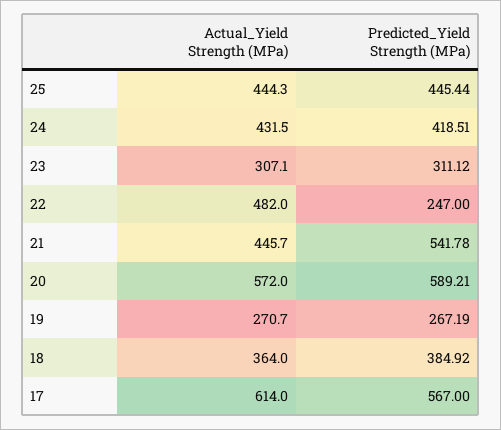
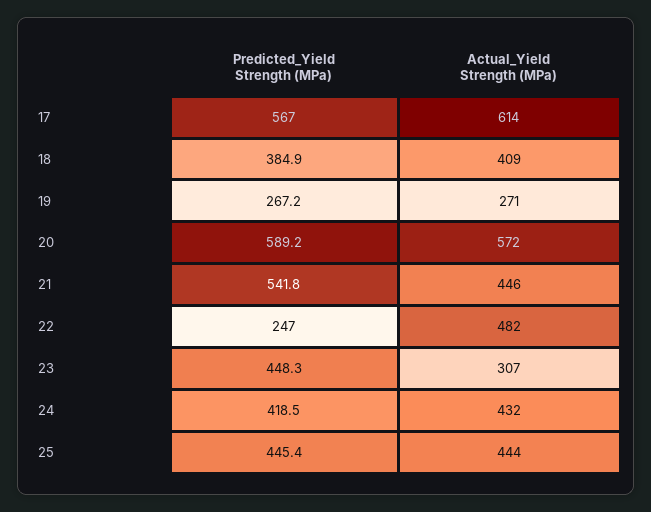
Predicted_Yield Strength (MPa), 23: 311.12 -> 448.3
Actual_Yield Strength (MPa), 18: 364 -> 409

